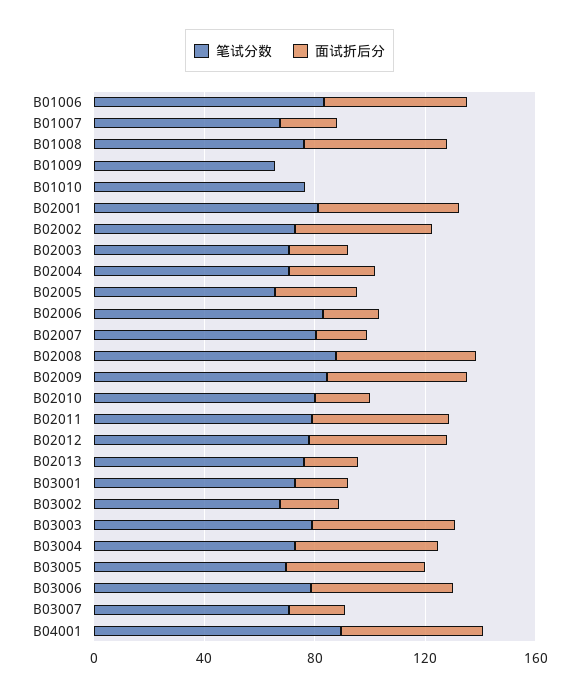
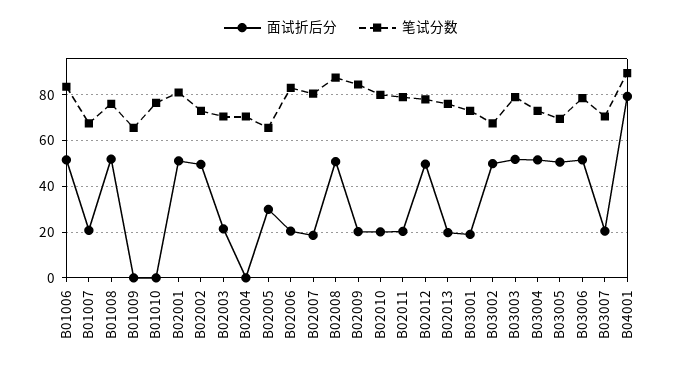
面试折后分, B02004: 30 -> 0
面试折后分, B02009: 50 -> 20
面试折后分, B02011: 50 -> 20
面试折后分, B03002: 20 -> 50
面试折后分, B04001: 50 -> 80

